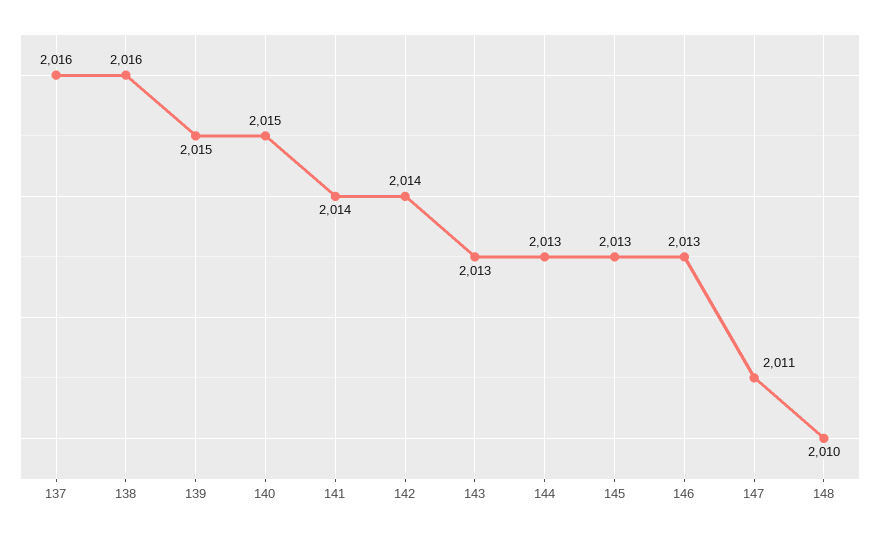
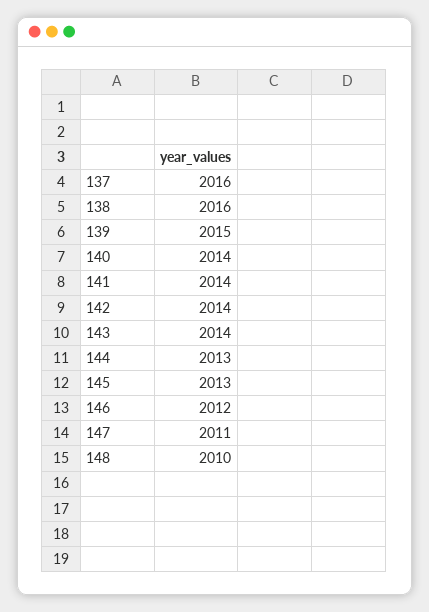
140: 2015 -> 2014
143: 2013 -> 2014
146: 2013 -> 2012

